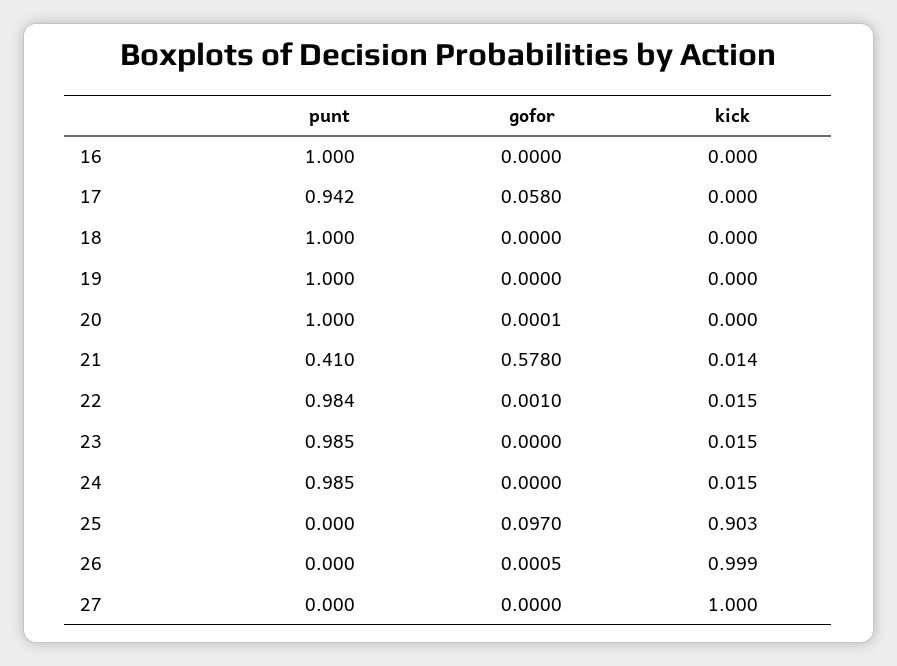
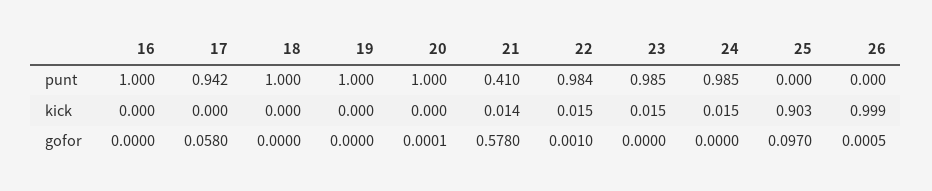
punt, 27: 0 -> none
gofor, 27: 0 -> none
kick, 27: 1 -> none

